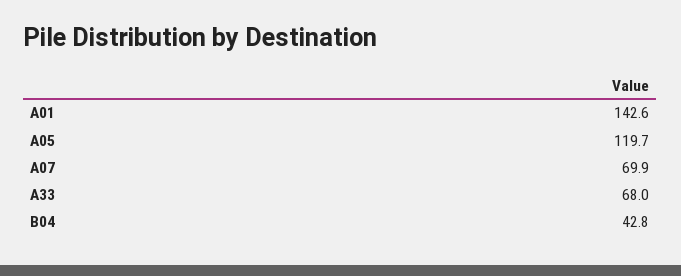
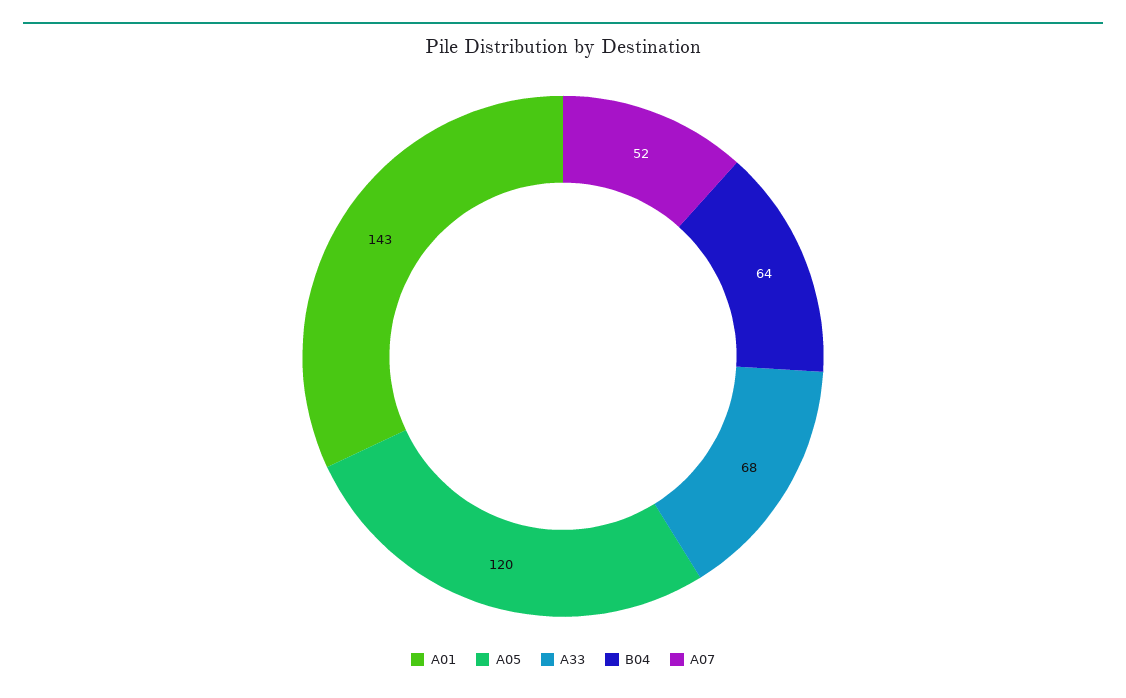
A07: 69.9 -> 52
B04: 42.8 -> 64

